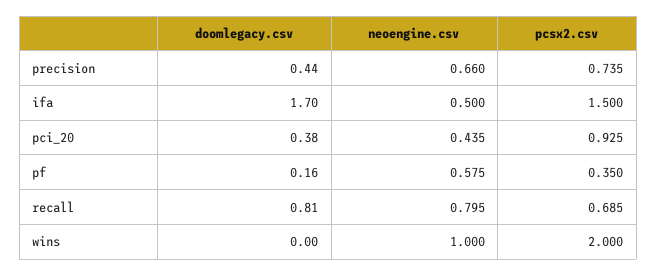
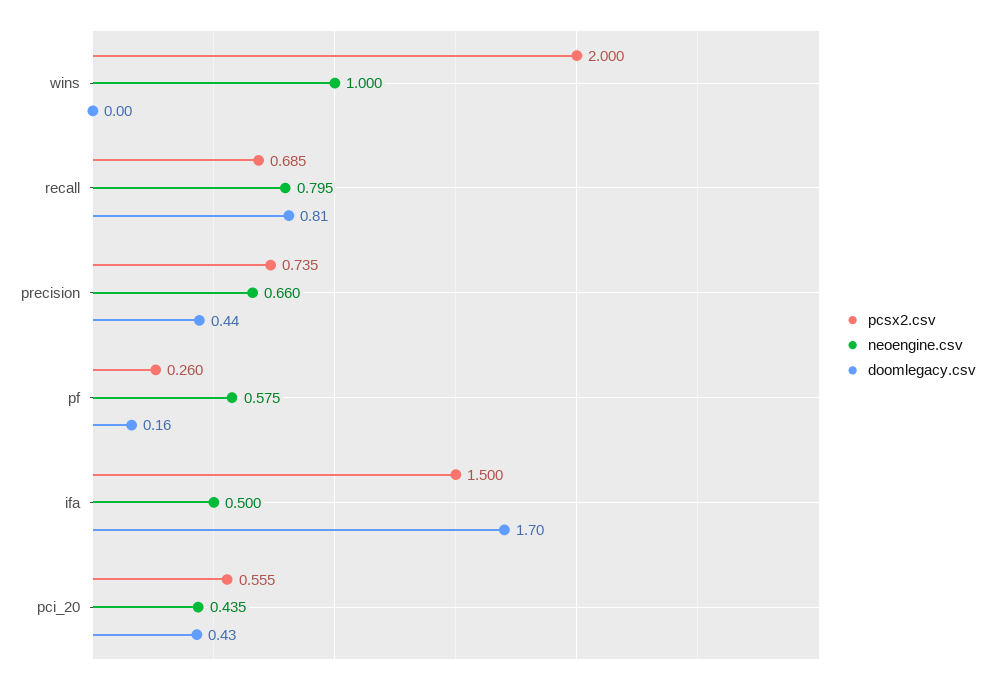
doomlegacy.csv, pci_20: 0.38 -> 0.43
pcsx2.csv, pci_20: 0.925 -> 0.555
pcsx2.csv, pf: 0.35 -> 0.26

